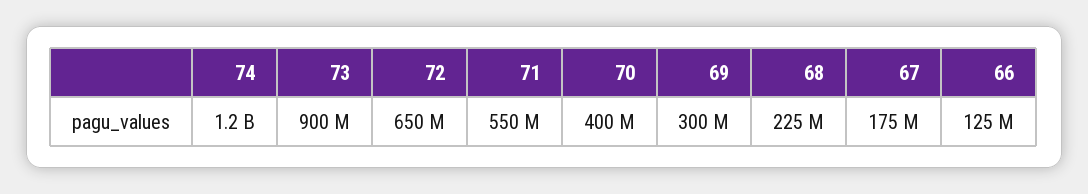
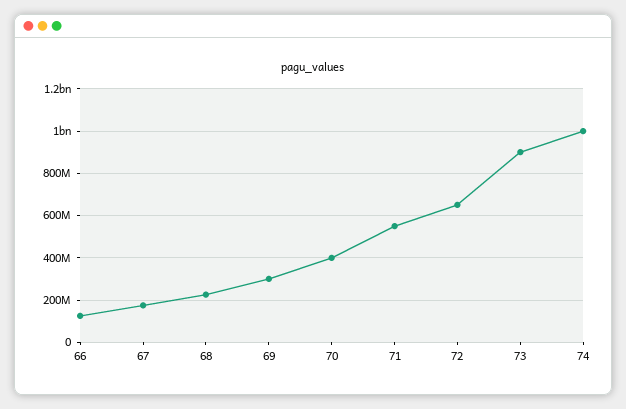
74: 1200000000 -> 1000000000

